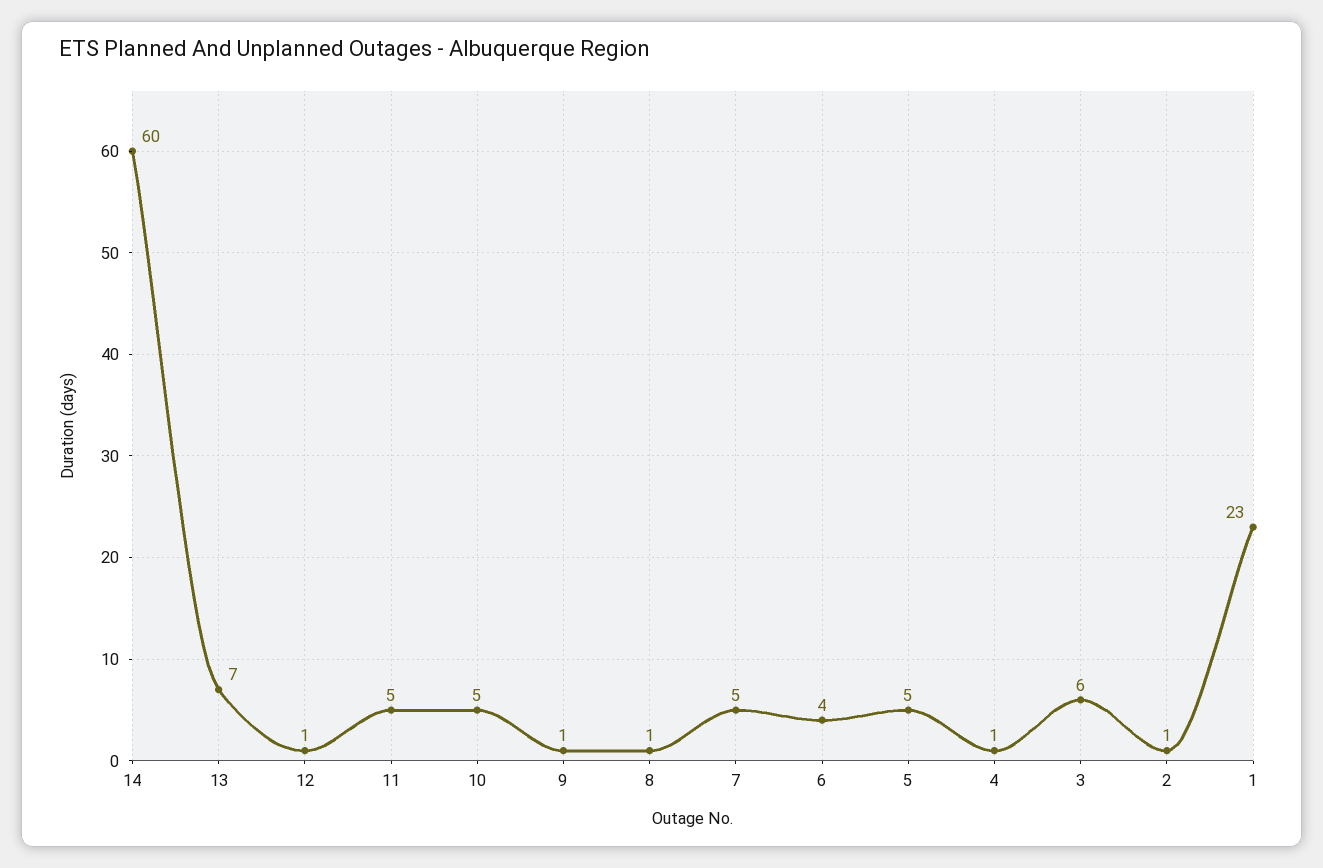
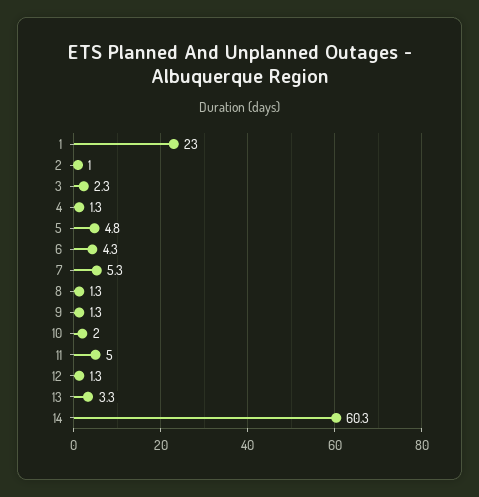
13: 7 -> 3.3
10: 5 -> 2
3: 6 -> 2.3

